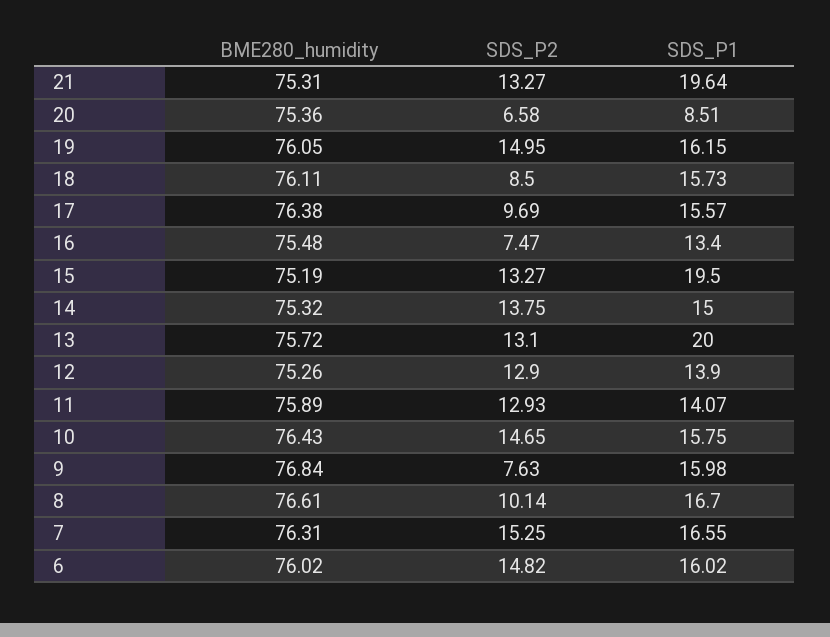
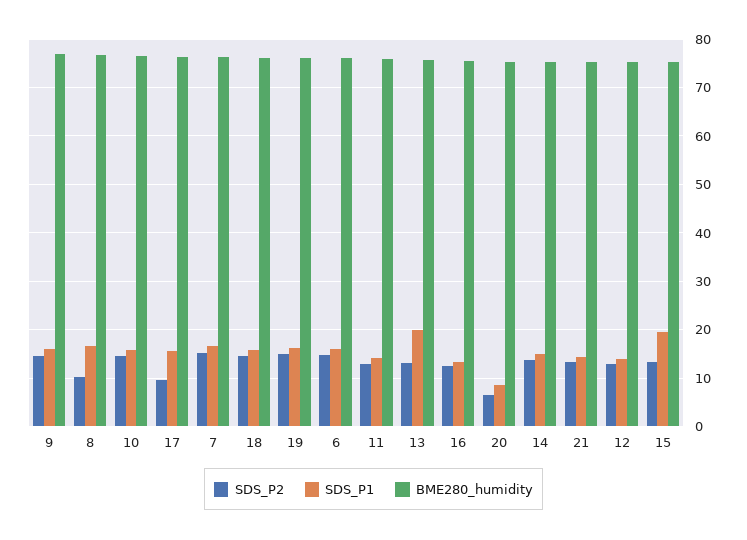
SDS_P1, 21: 19.64 -> 14
SDS_P2, 18: 8.5 -> 14
SDS_P2, 16: 7.47 -> 12
SDS_P2, 9: 7.63 -> 14

